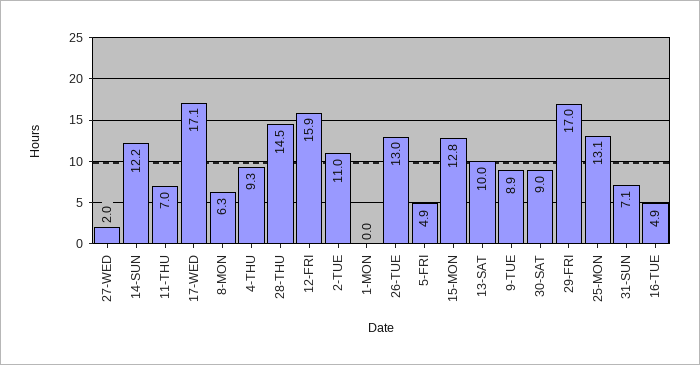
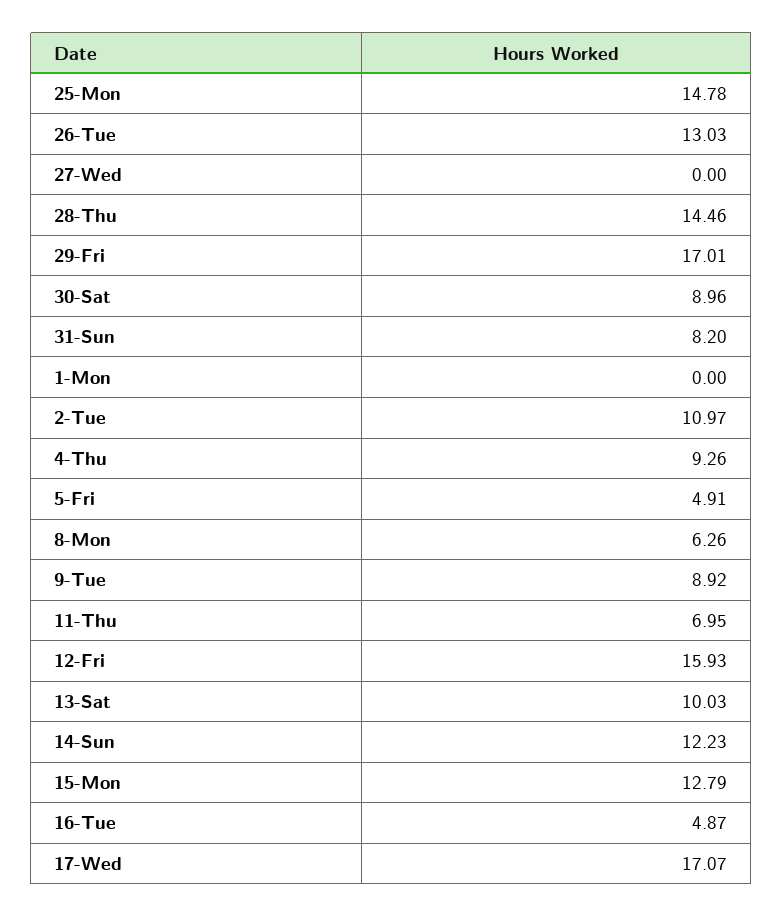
27-WED: 2 -> 0
25-MON: 13.1 -> 14.78
31-SUN: 7.1 -> 8.2

